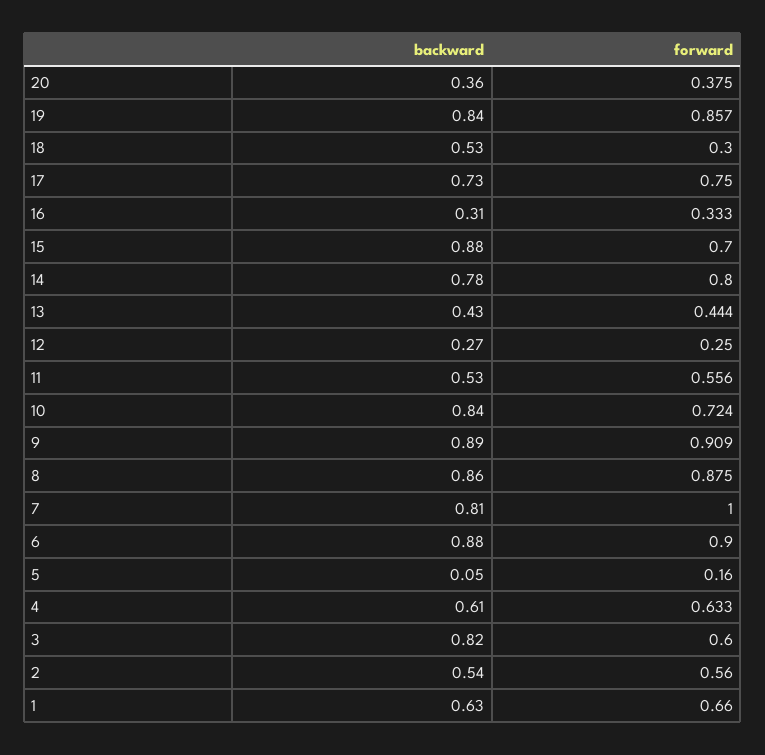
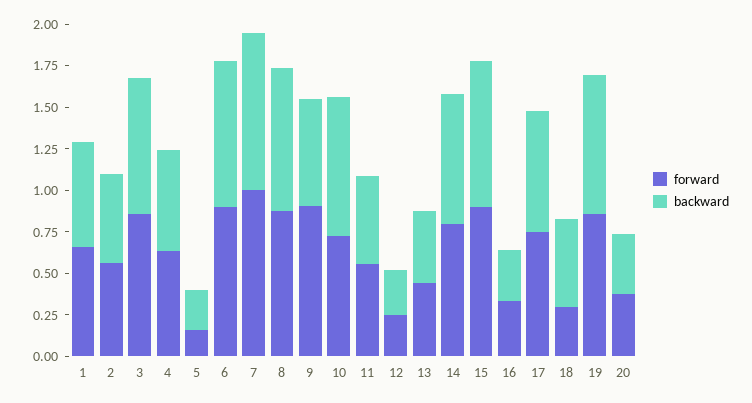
forward, 15: 0.7 -> 0.9
backward, 9: 0.89 -> 0.65
backward, 7: 0.81 -> 0.95
backward, 5: 0.05 -> 0.25
forward, 3: 0.6 -> 0.85

